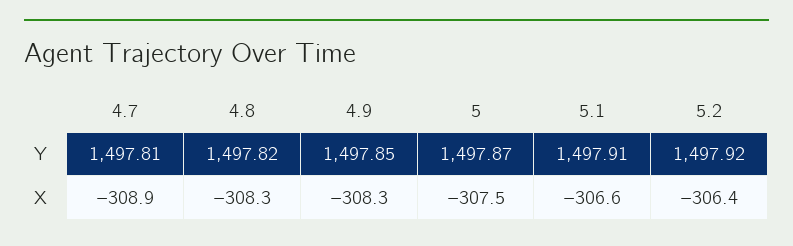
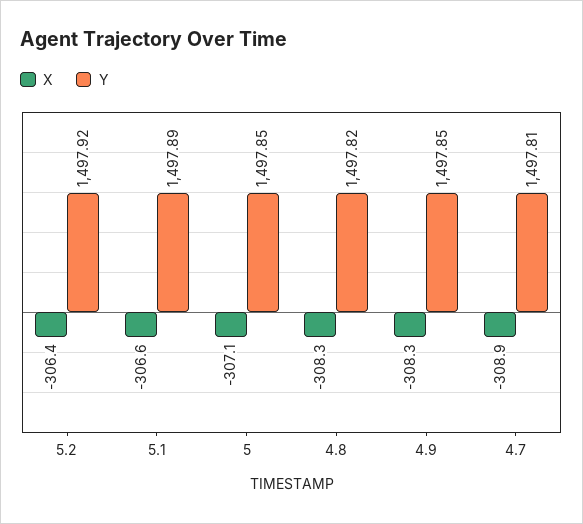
Y, 5: 1497.87 -> 1497.85
Y, 5.1: 1497.91 -> 1497.89
X, 5: -307.5 -> -307.1

